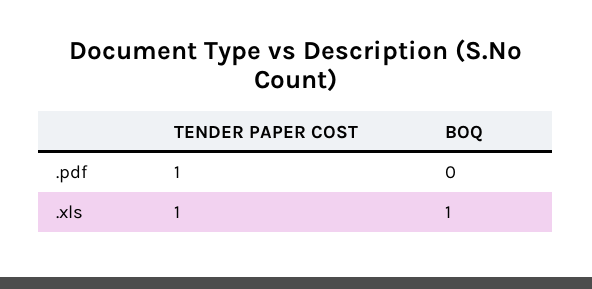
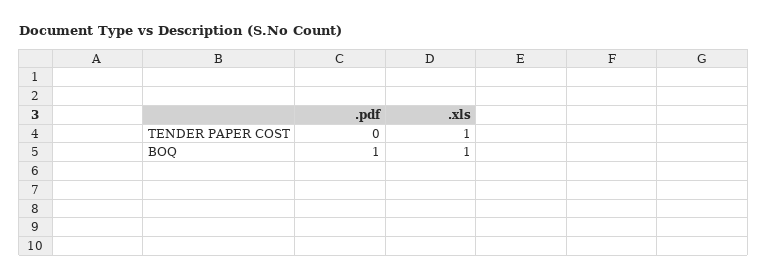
TENDER PAPER COST, .pdf: 1 -> 0
BOQ, .pdf: 0 -> 1

